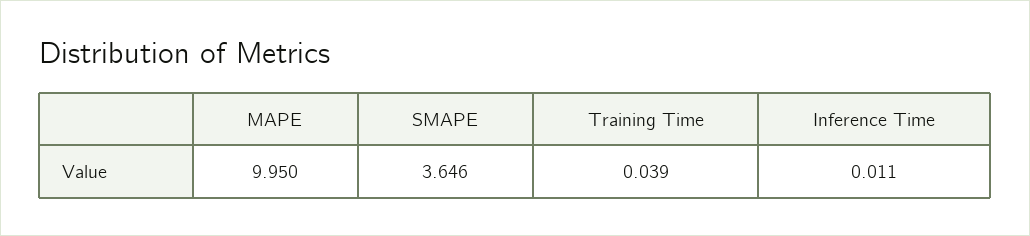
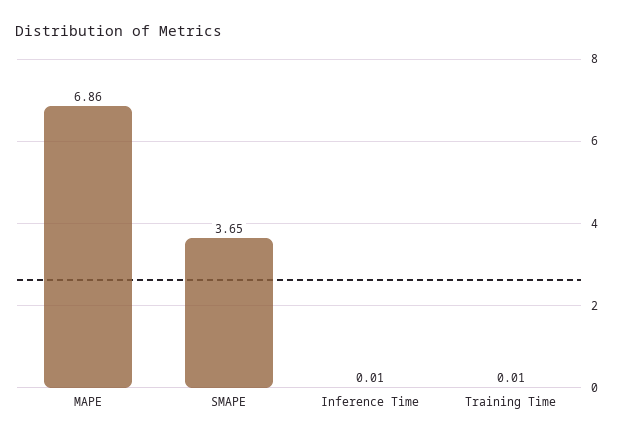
MAPE: 9.95 -> 6.86
Training Time: 0.039 -> 0.01

